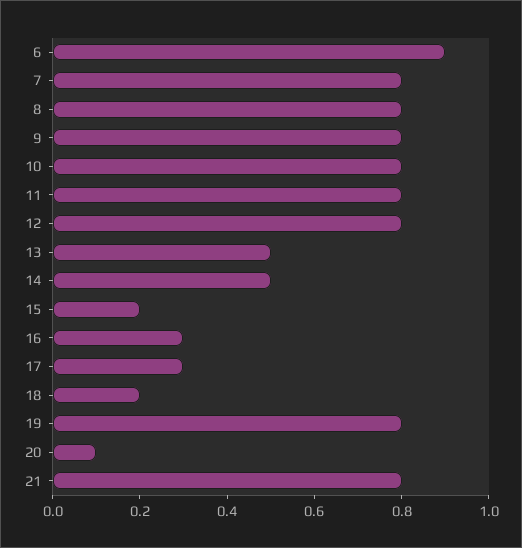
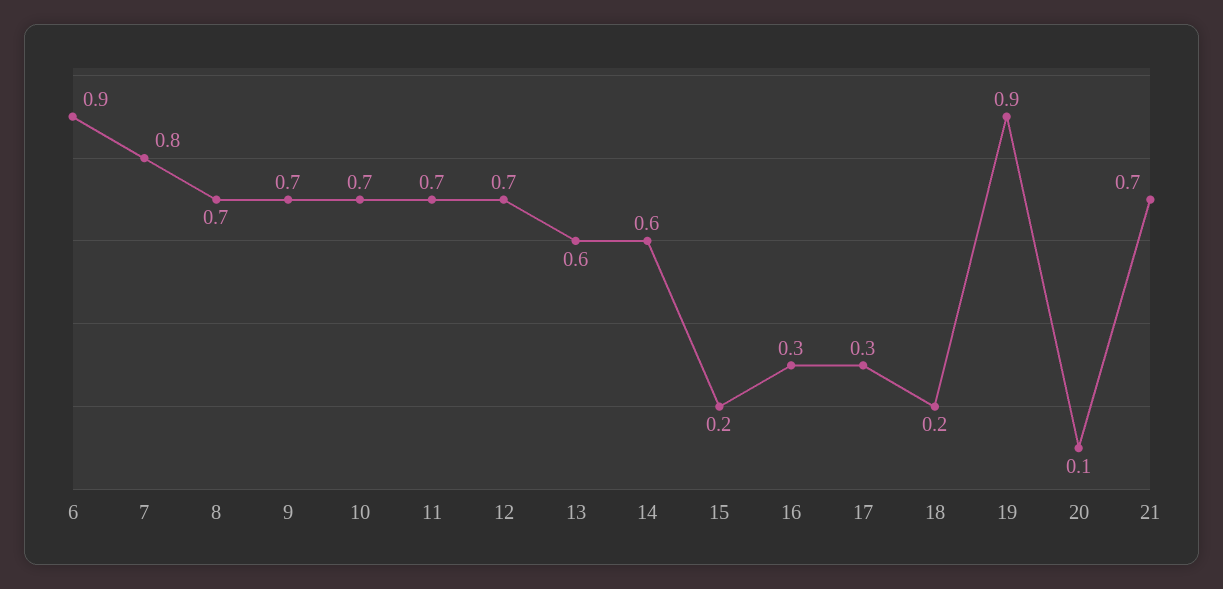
8: 0.8 -> 0.7
9: 0.8 -> 0.7
10: 0.8 -> 0.7
11: 0.8 -> 0.7
12: 0.8 -> 0.7
13: 0.5 -> 0.6
14: 0.5 -> 0.6
19: 0.8 -> 0.9
21: 0.8 -> 0.7

